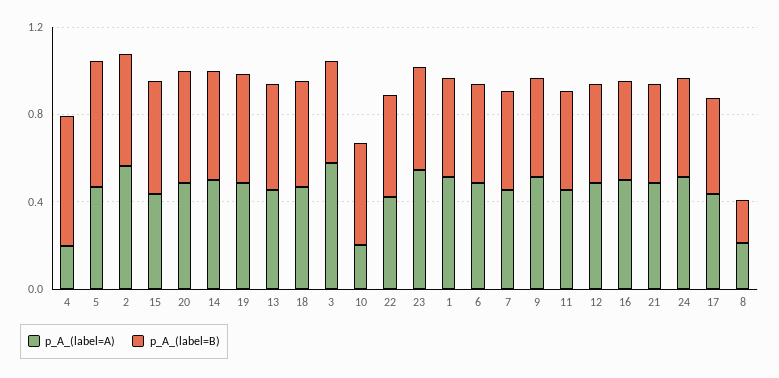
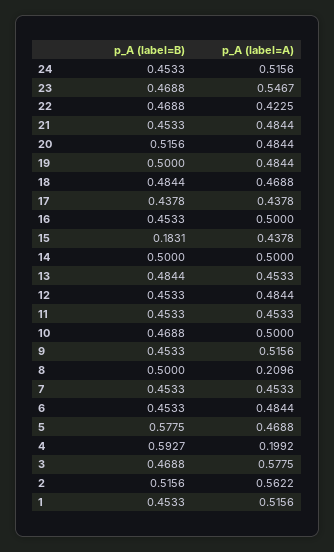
p_A_(label=B), 15: 0.5 -> 0.1831
p_A_(label=A), 10: 0.2 -> 0.5
p_A_(label=B), 8: 0.2 -> 0.5

